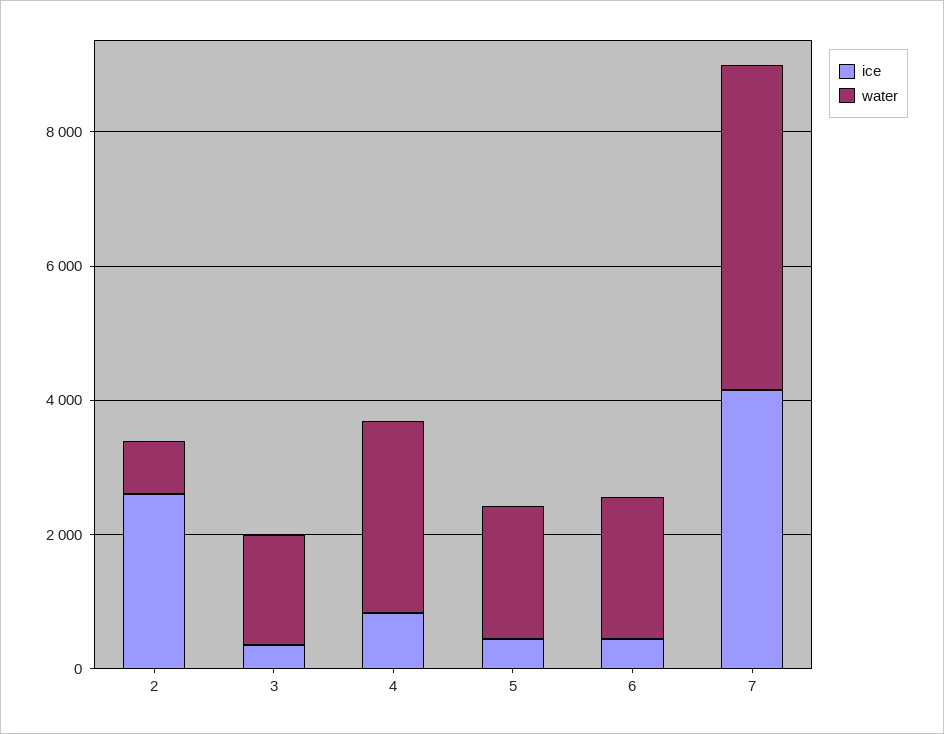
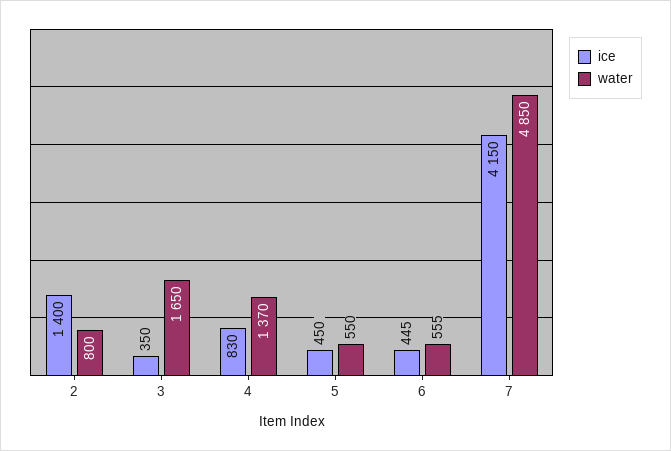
ice, 2: 2500 -> 1400
water, 4: 3000 -> 1370
water, 5: 2000 -> 550
water, 6: 2000 -> 555

